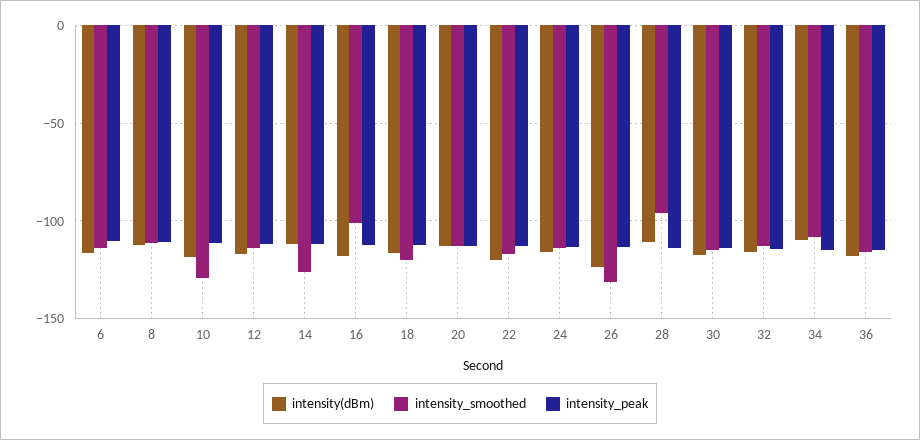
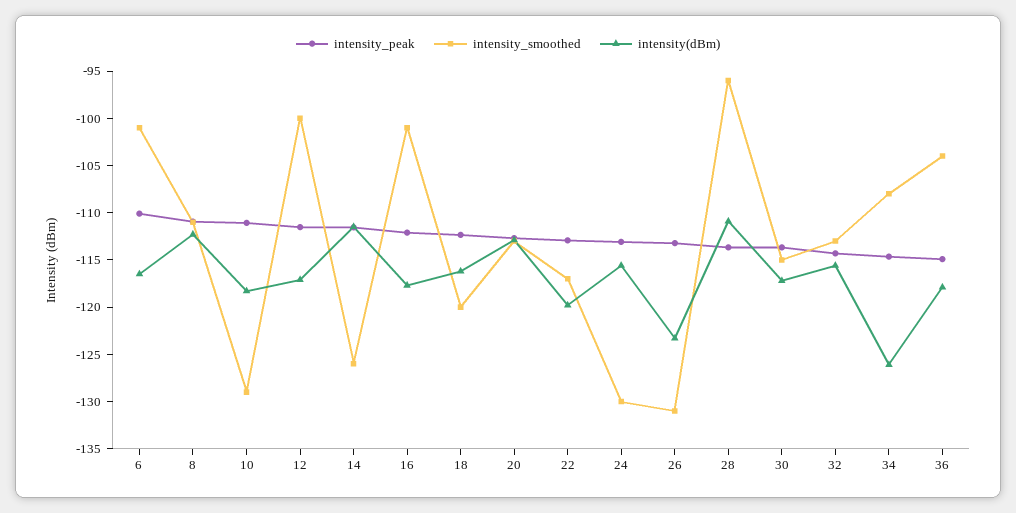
intensity_smoothed, 6: -115 -> -101
intensity_smoothed, 12: -115 -> -100
intensity_smoothed, 24: -115 -> -130
intensity(dBm), 34: -110 -> -126
intensity_smoothed, 36: -115 -> -104

